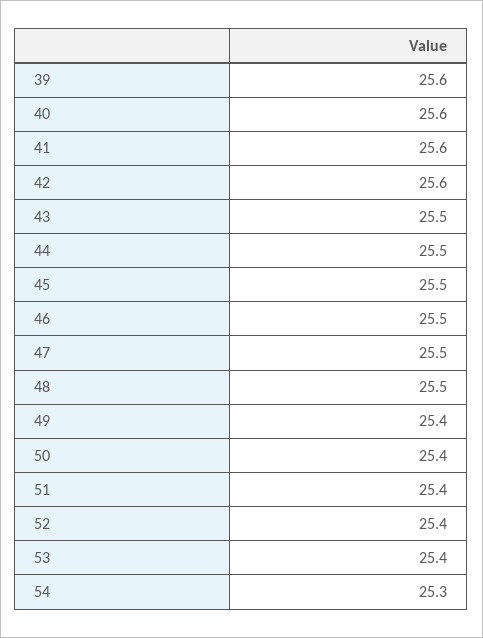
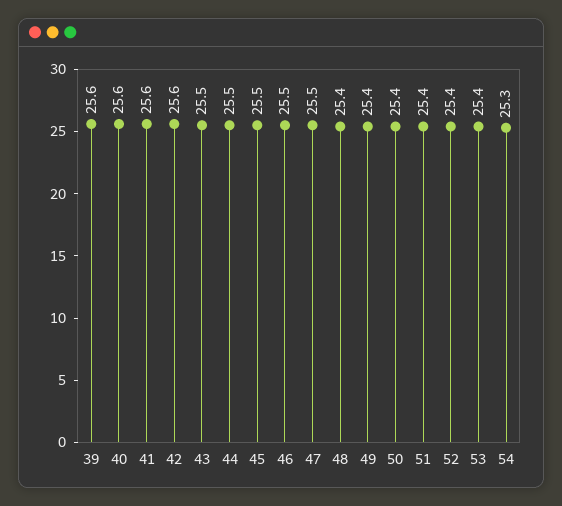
48: 25.5 -> 25.4

